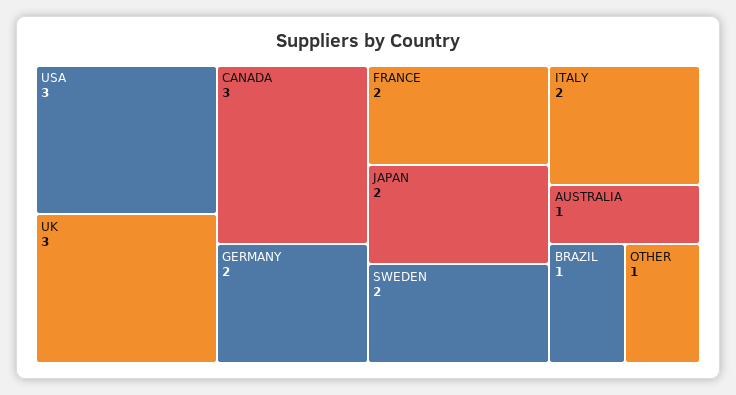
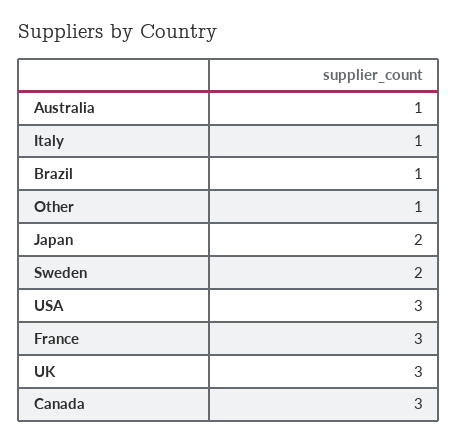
GERMANY: 2 -> none
FRANCE: 2 -> 3
ITALY: 2 -> 1

